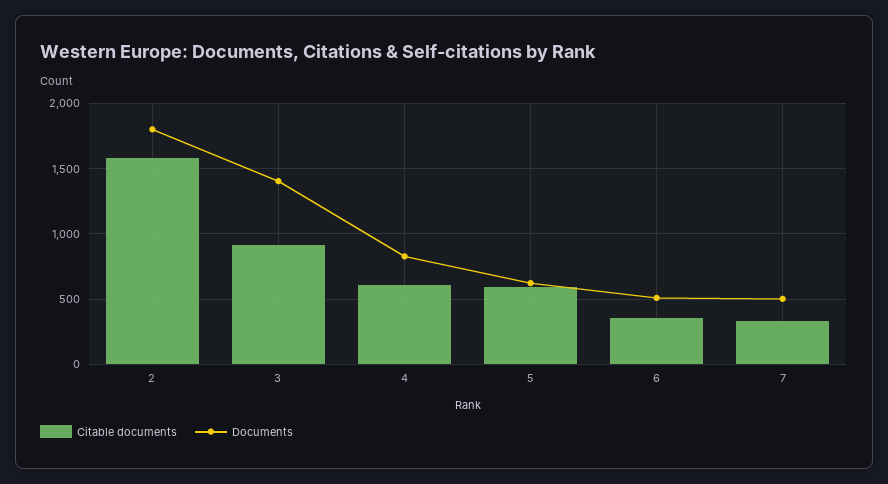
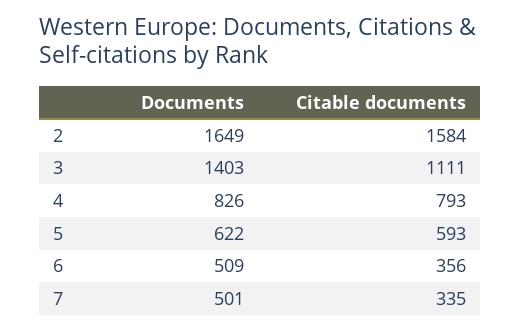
Documents, 2: 1800 -> 1649
Citable documents, 3: 900 -> 1111
Citable documents, 4: 600 -> 793

